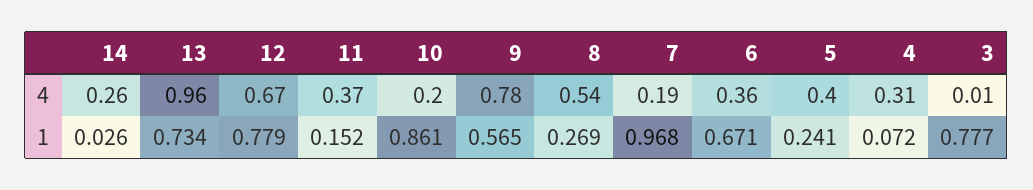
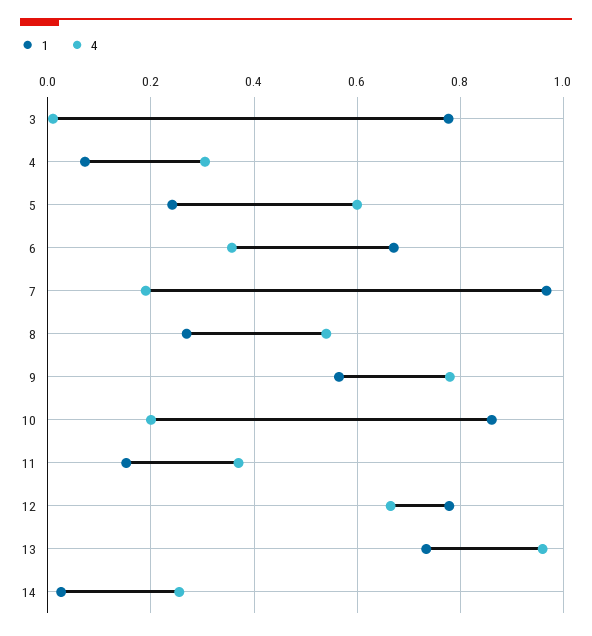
4, 5: 0.4 -> 0.6

